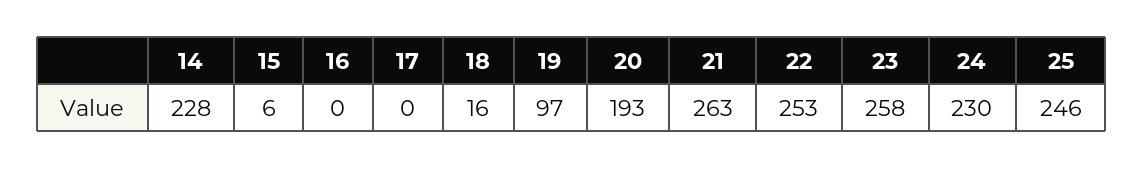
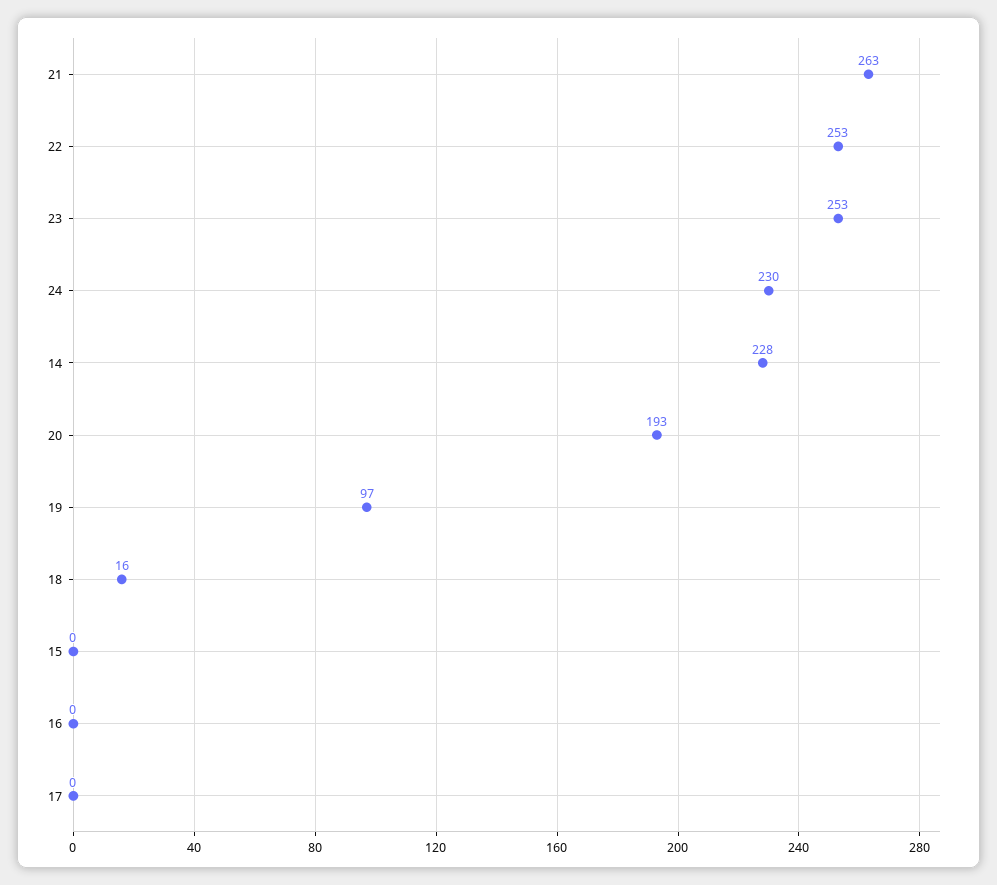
15: 6 -> 0
23: 258 -> 253
25: 246 -> none

